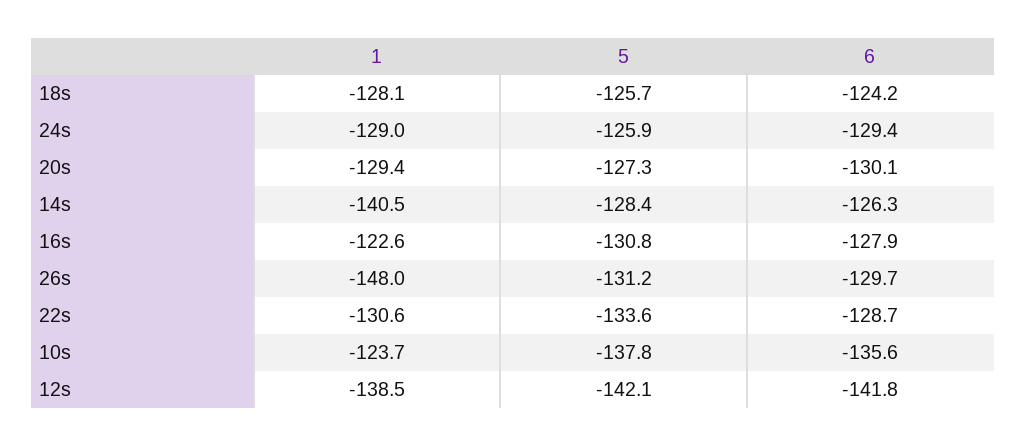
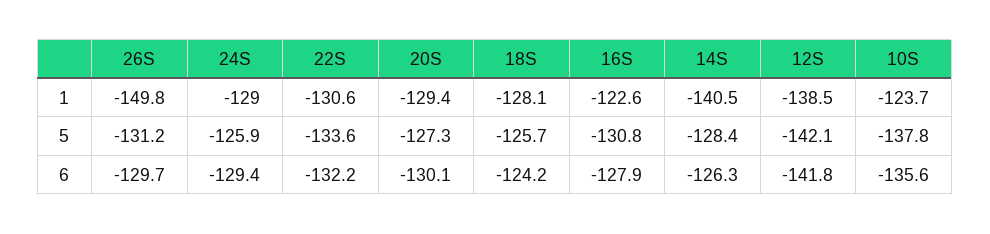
1, 26s: -148 -> -149.8
6, 22s: -128.7 -> -132.2

